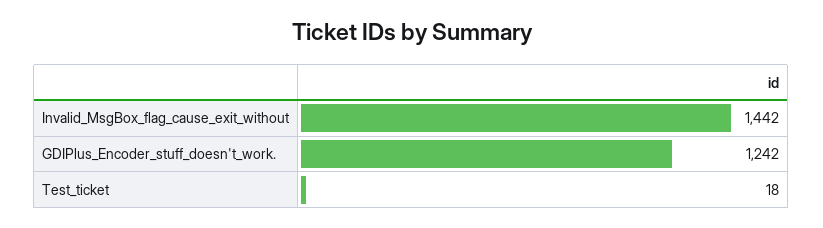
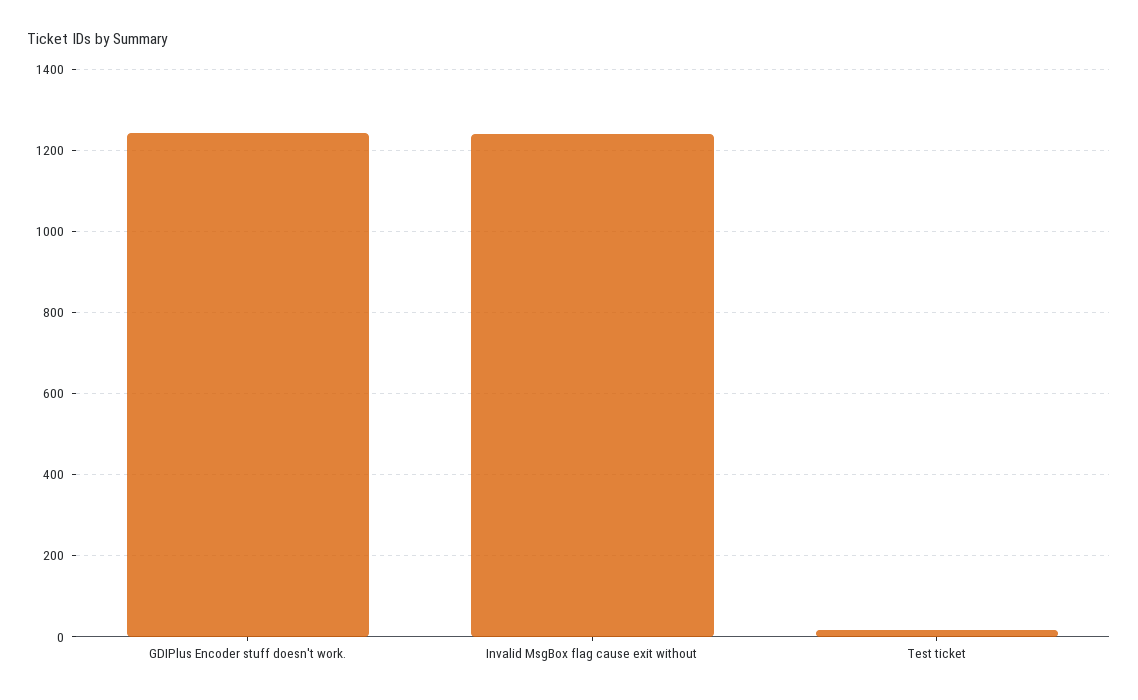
Invalid_MsgBox_flag_cause_exit_without: 1442 -> 1240

